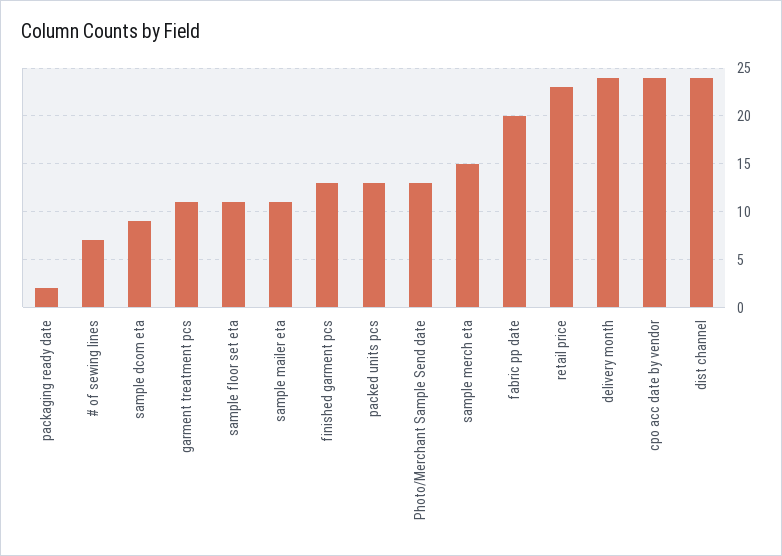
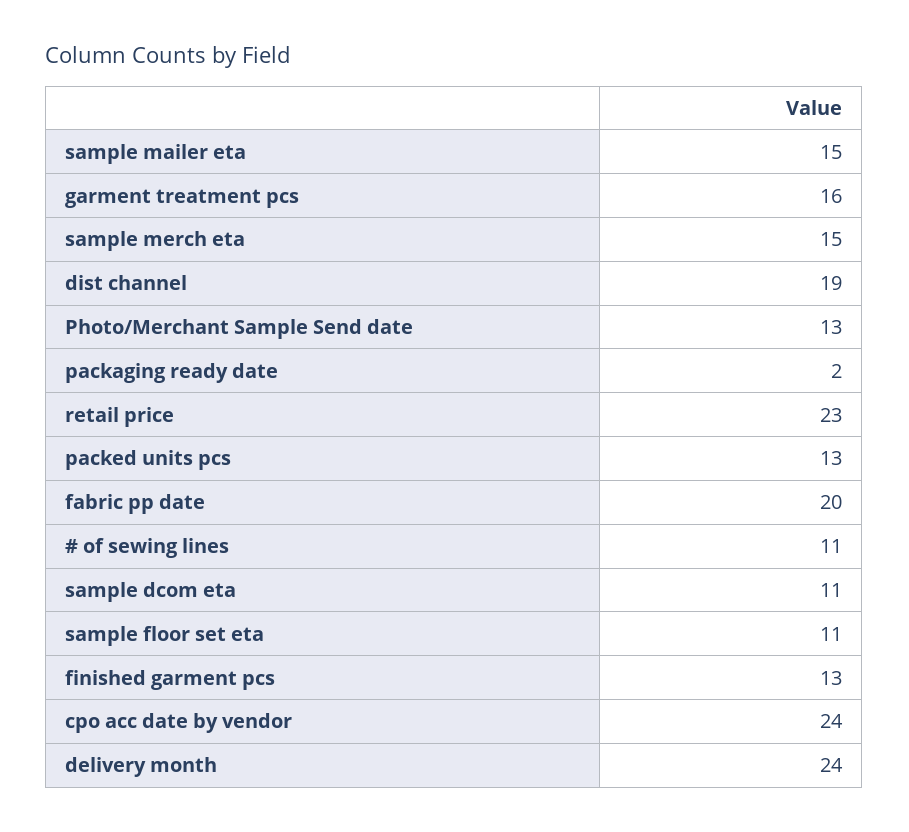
# of sewing lines: 7 -> 11
sample dcom eta: 9 -> 11
garment treatment pcs: 11 -> 16
sample mailer eta: 11 -> 15
dist channel: 24 -> 19

